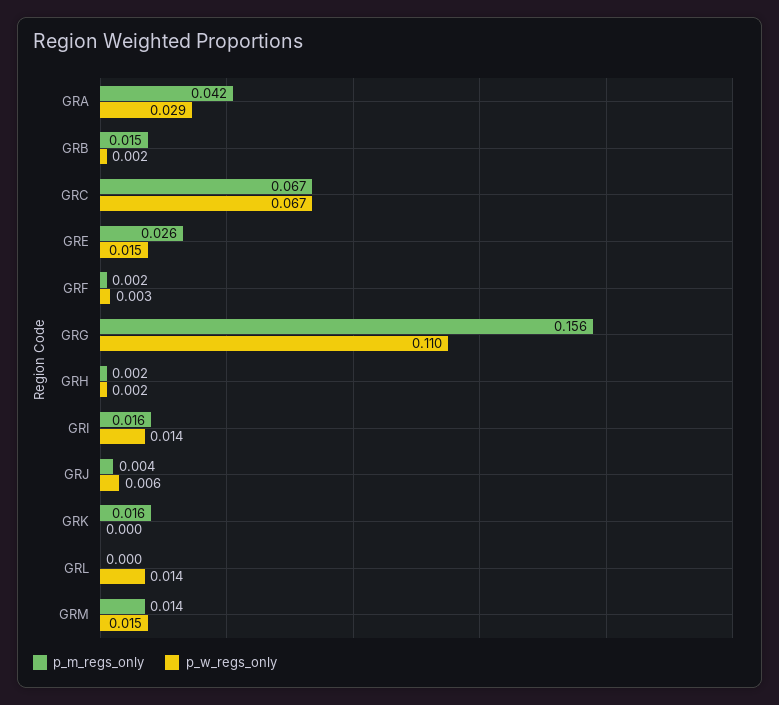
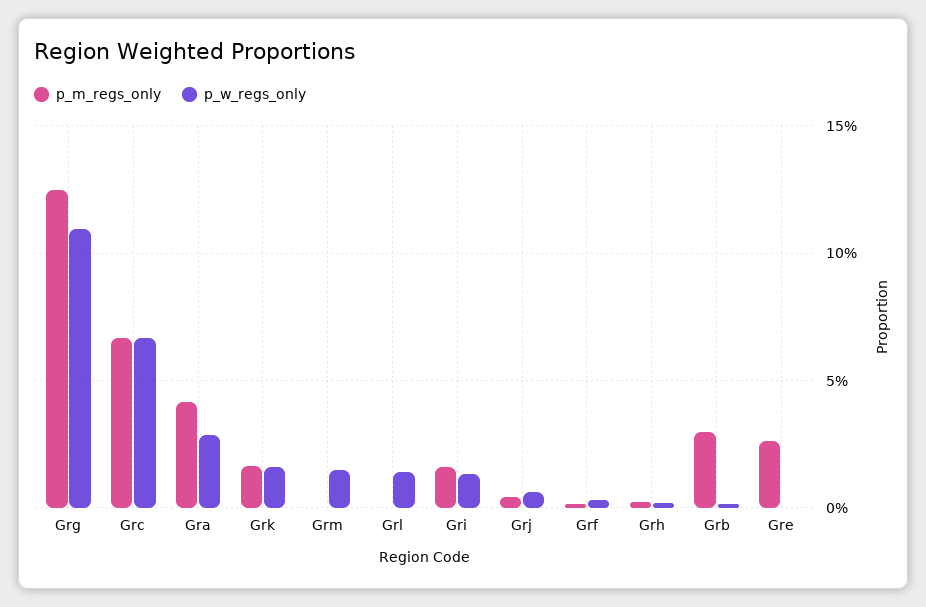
p_m_regs_only, GRB: 0.015 -> 0.03
p_w_regs_only, GRE: 0.015 -> 0
p_m_regs_only, GRG: 0.156 -> 0.125
p_w_regs_only, GRK: 0 -> 0.015
p_m_regs_only, GRM: 0.014 -> 0

